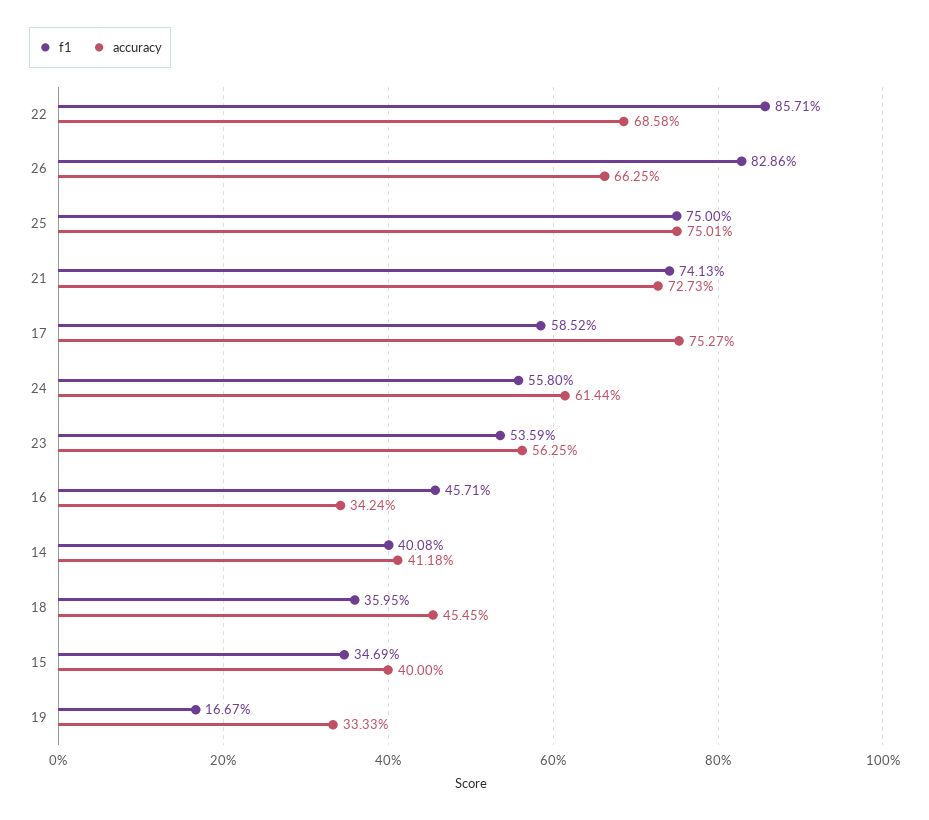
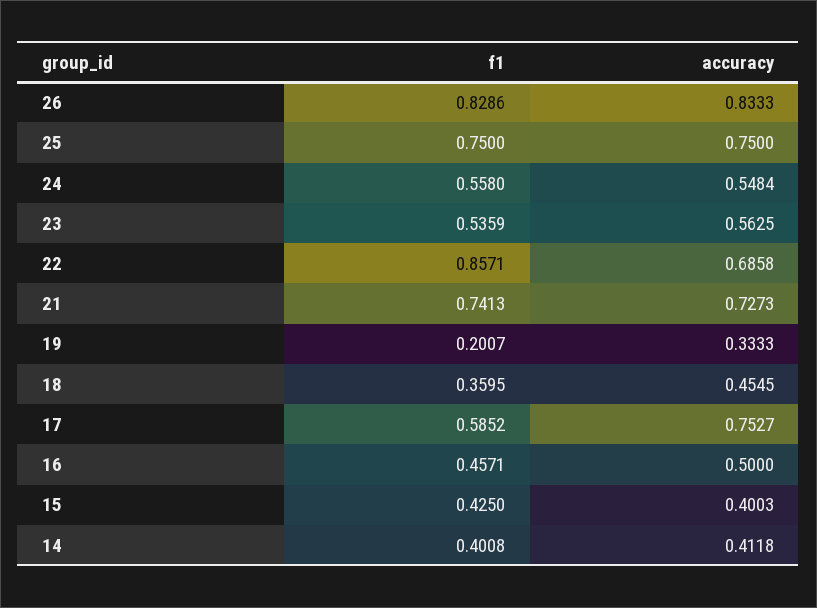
accuracy, 26: 0.6625 -> 0.8333
accuracy, 25: 0.7501 -> 0.75
accuracy, 24: 0.6144 -> 0.5484
accuracy, 16: 0.3424 -> 0.5
f1, 15: 0.3469 -> 0.425
accuracy, 15: 0.4 -> 0.4003
f1, 19: 0.1667 -> 0.2007

